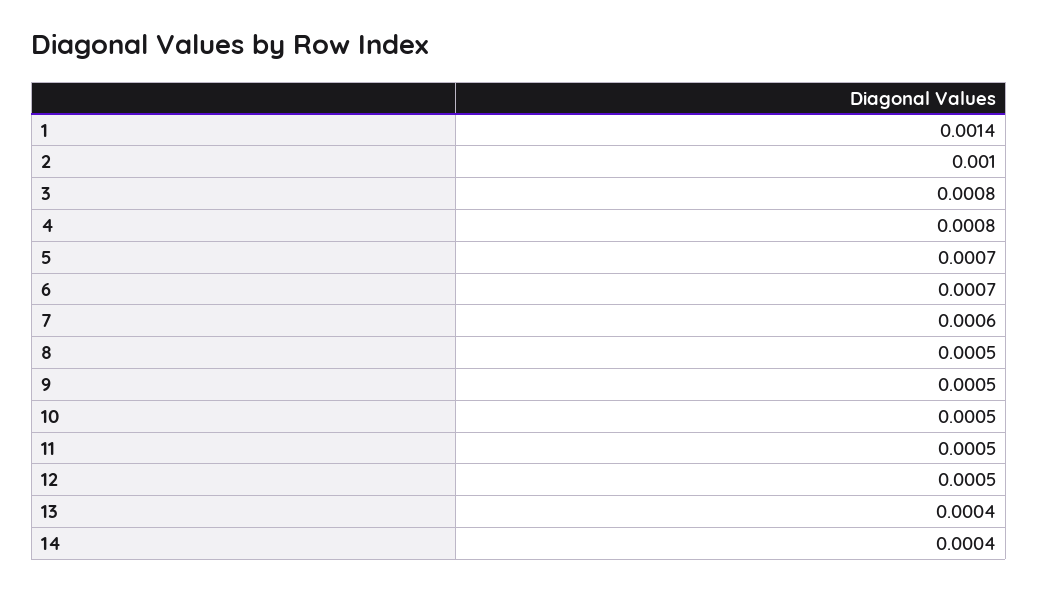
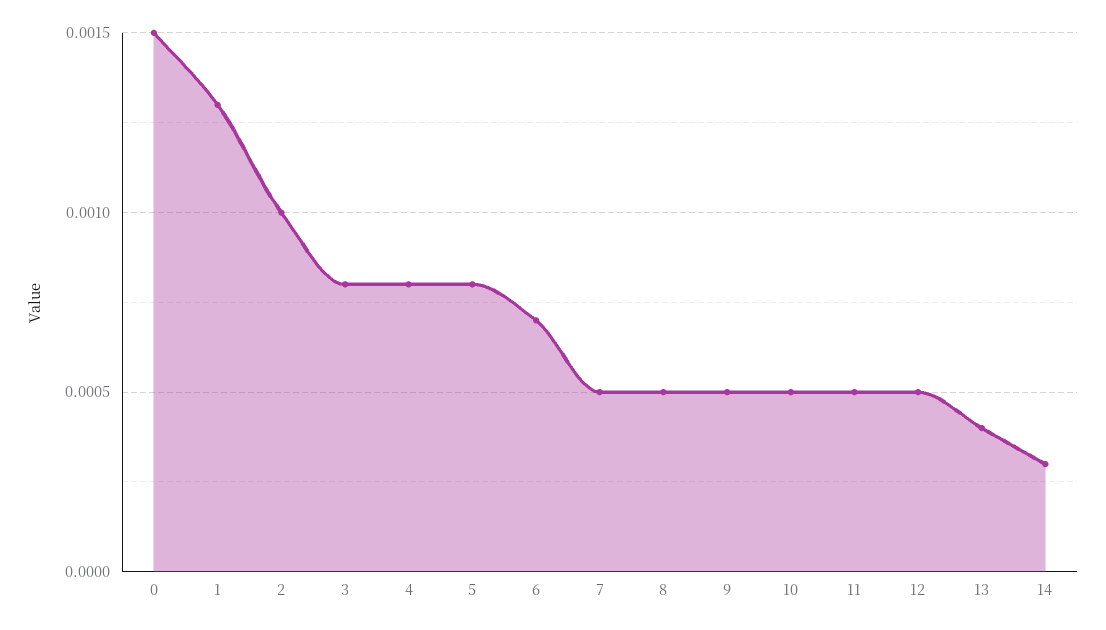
1: 0.0014 -> 0.0013
5: 0.0007 -> 0.0008
7: 0.0006 -> 0.0005
14: 0.0004 -> 0.0003
0: none -> 0.0015

